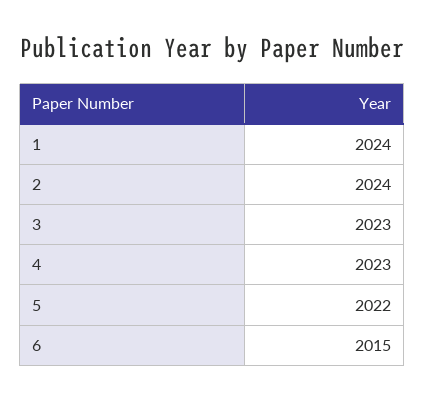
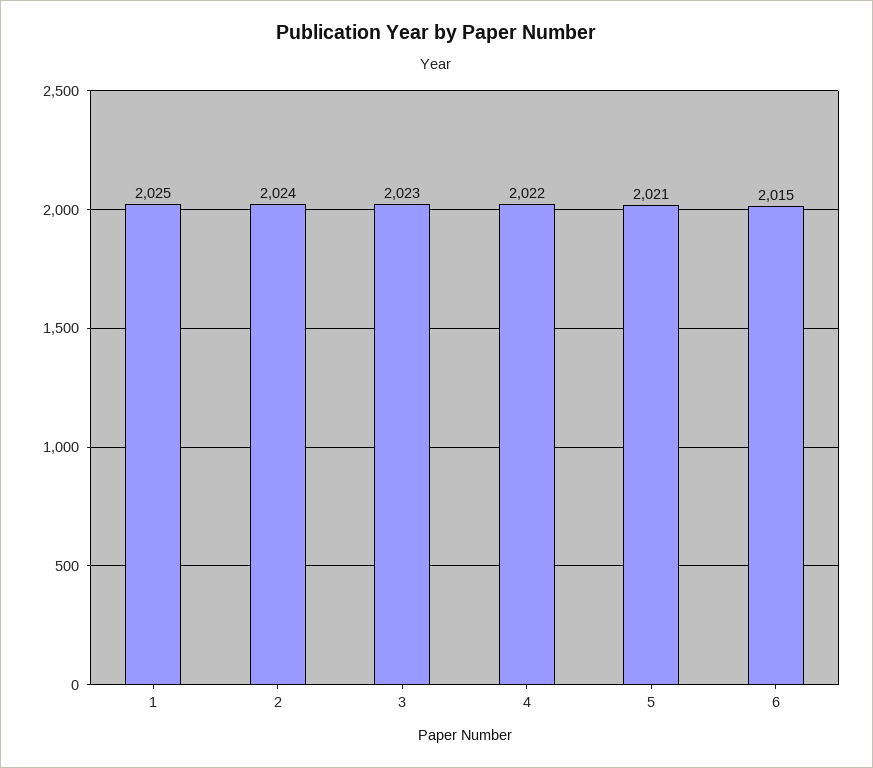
1: 2024 -> 2025
4: 2023 -> 2022
5: 2022 -> 2021

